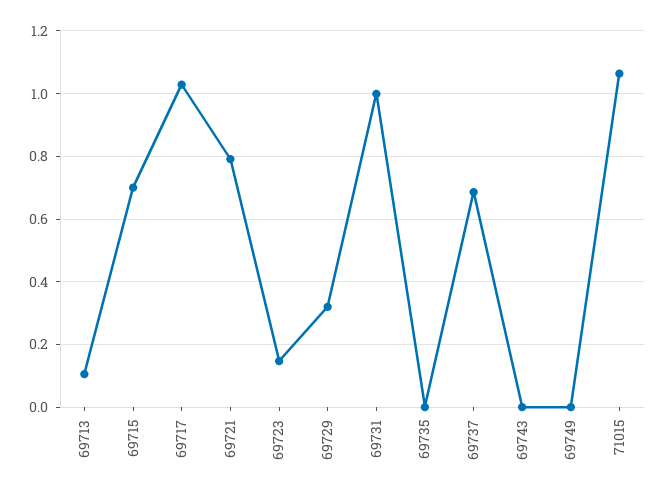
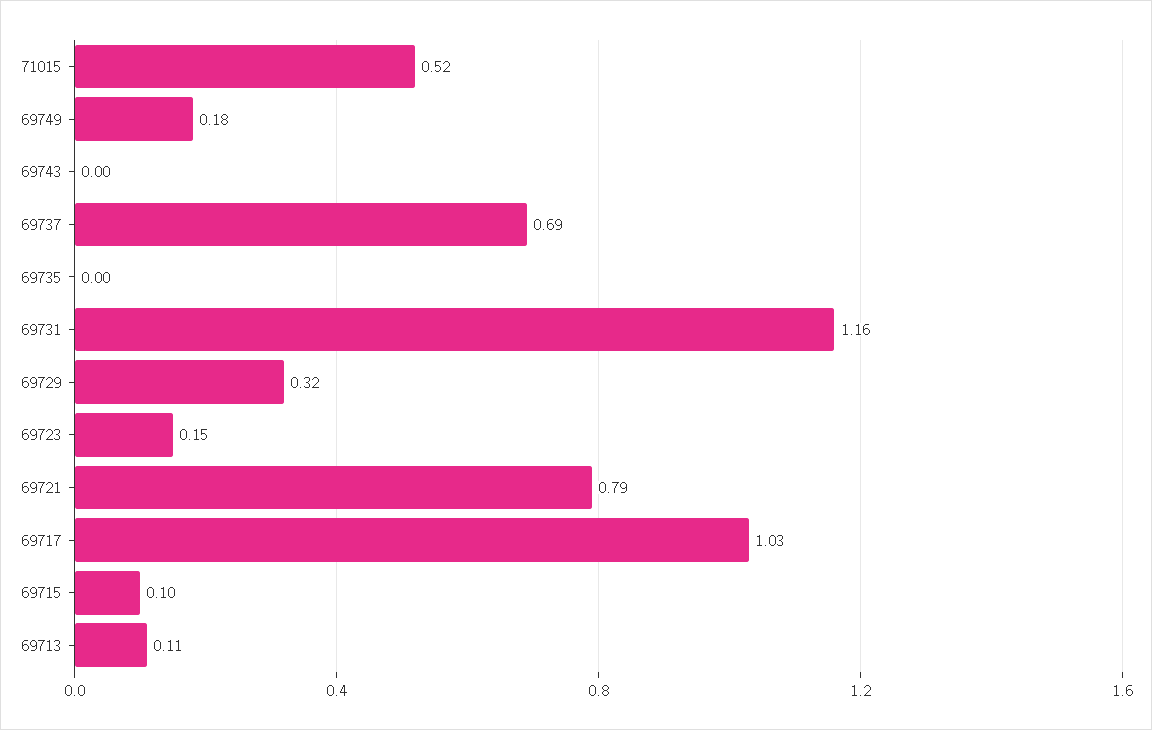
69715: 0.7 -> 0.1
69731: 1 -> 1.16
69749: 0 -> 0.18
71015: 1.06 -> 0.52

